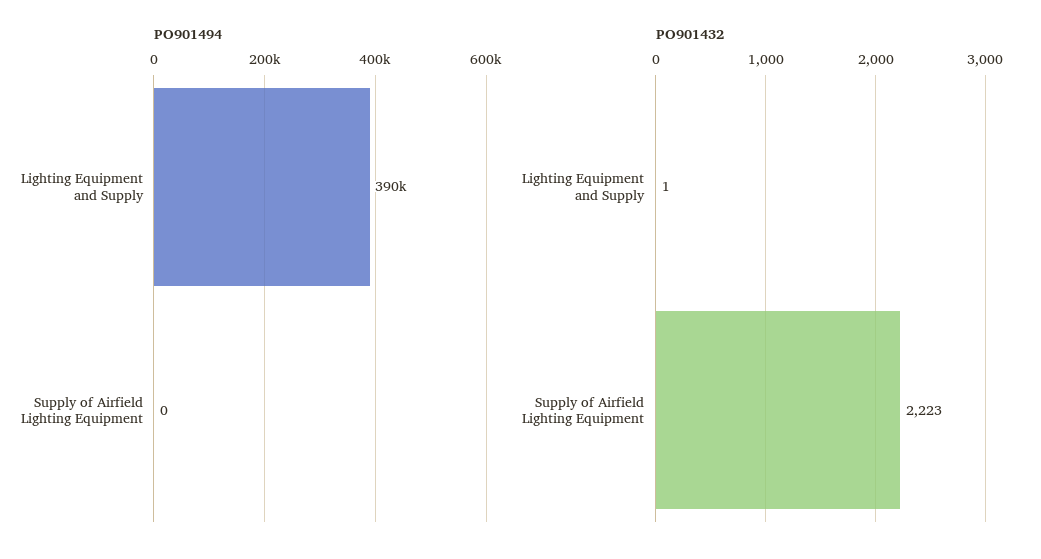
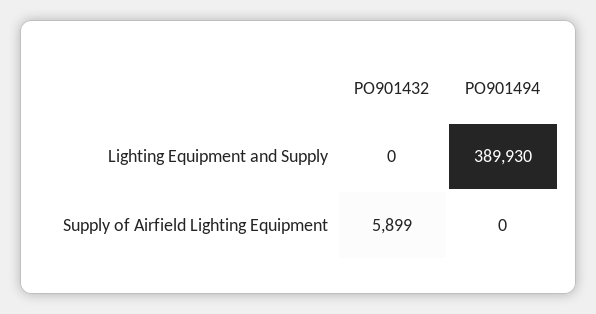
PO901432, Lighting Equipment and Supply: 1 -> 0
PO901432, Supply of Airfield Lighting Equipment: 2223 -> 5899

